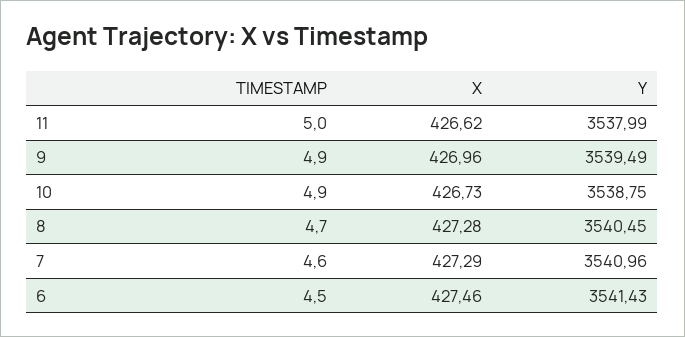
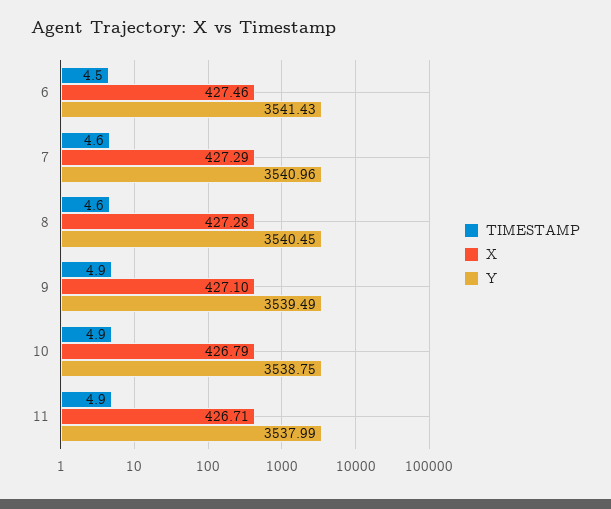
TIMESTAMP, 11: 5 -> 4.9
X, 11: 426.62 -> 426.71
X, 9: 426.96 -> 427.1
X, 10: 426.73 -> 426.79
TIMESTAMP, 8: 4.7 -> 4.6

